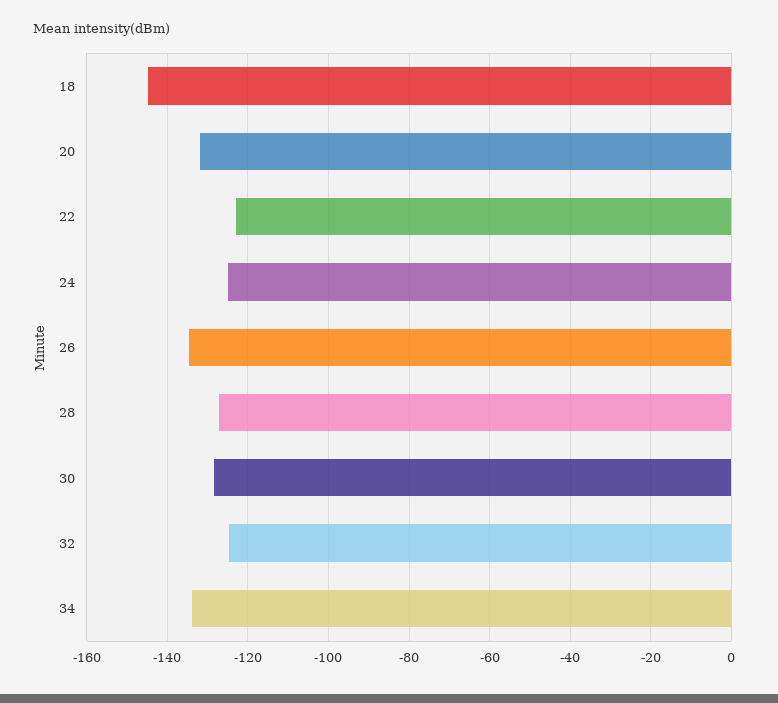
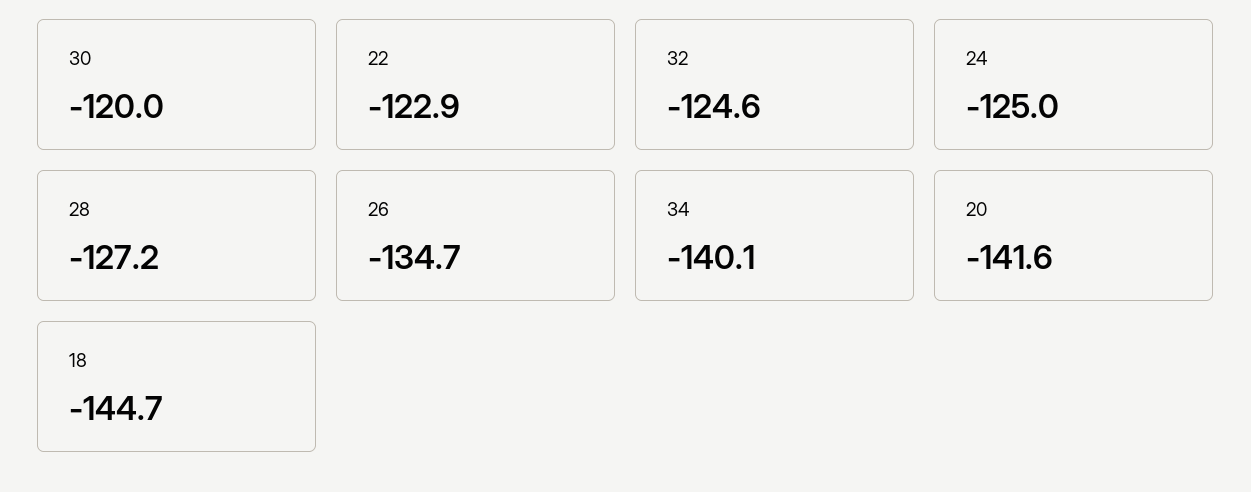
20: -132 -> -141.6
30: -128 -> -120
34: -134 -> -140.1

